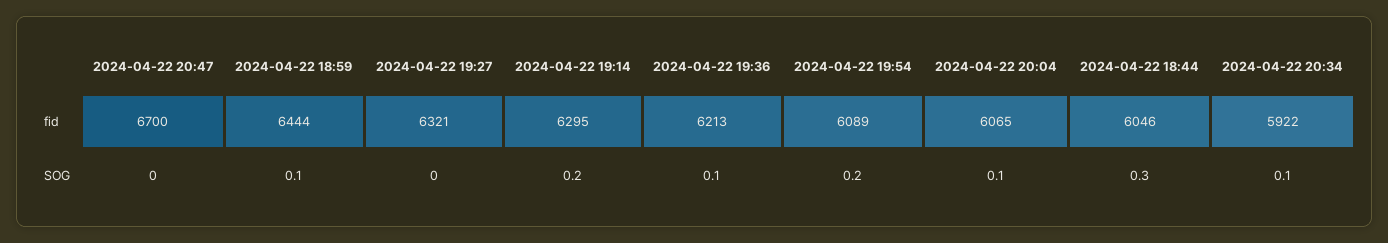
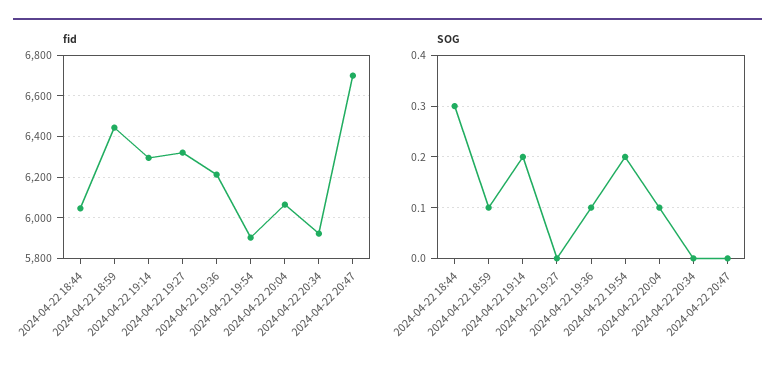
fid, 2024-04-22 19:54: 6089 -> 5900
SOG, 2024-04-22 20:34: 0.1 -> 0

